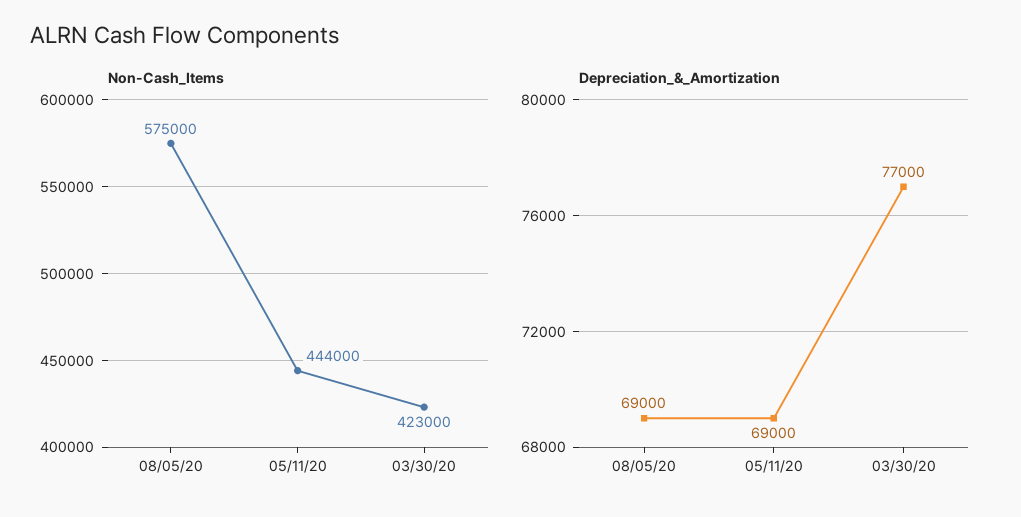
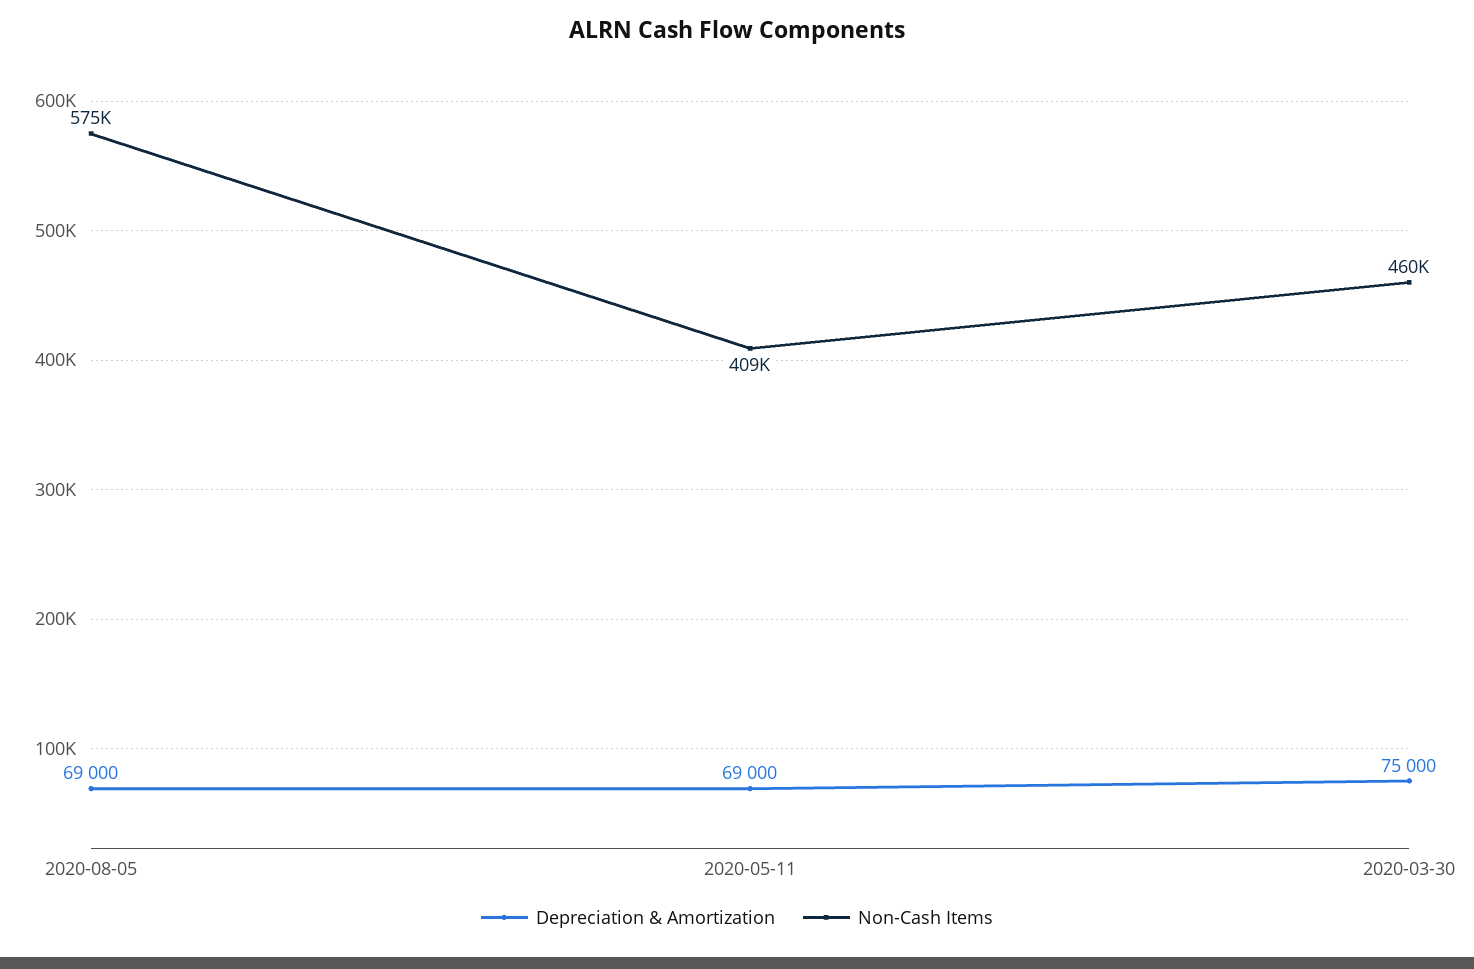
Non-Cash_Items, 05/11/20: 444000 -> 409000
Non-Cash_Items, 03/30/20: 423000 -> 460000
Depreciation_&_Amortization, 03/30/20: 77000 -> 75000

